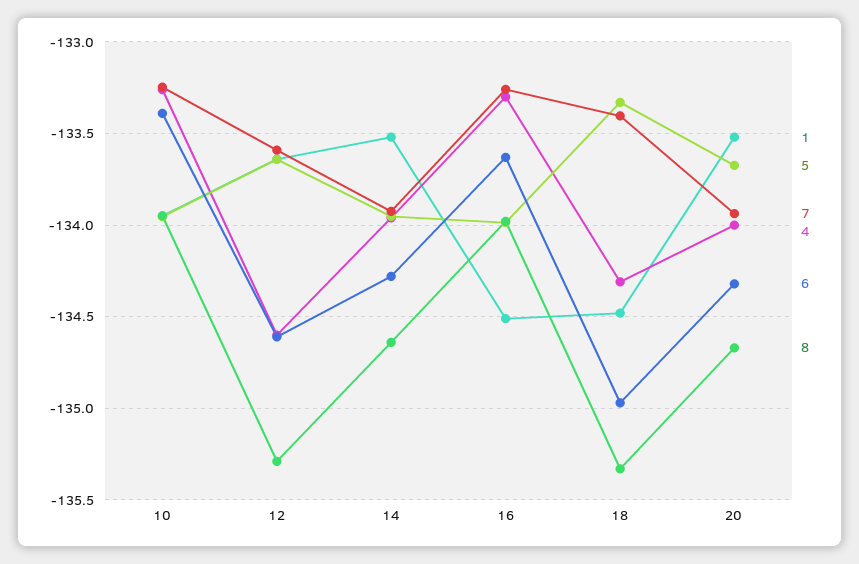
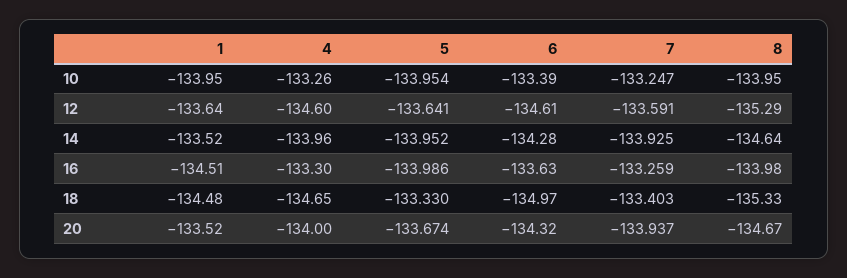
4, 18: -134.3 -> -134.65

